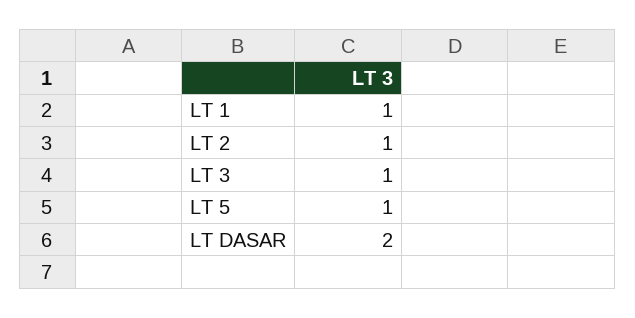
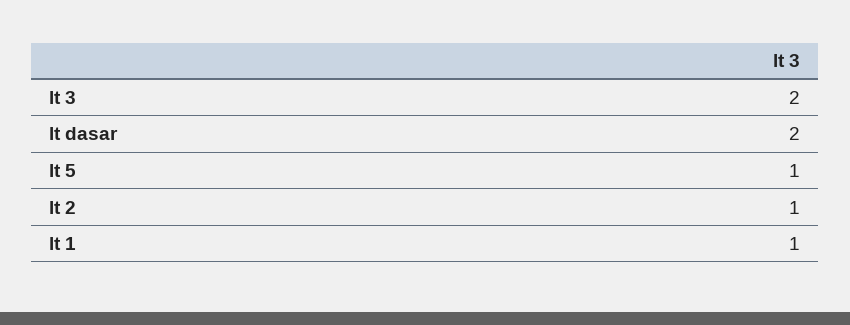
LT 3: 1 -> 2

